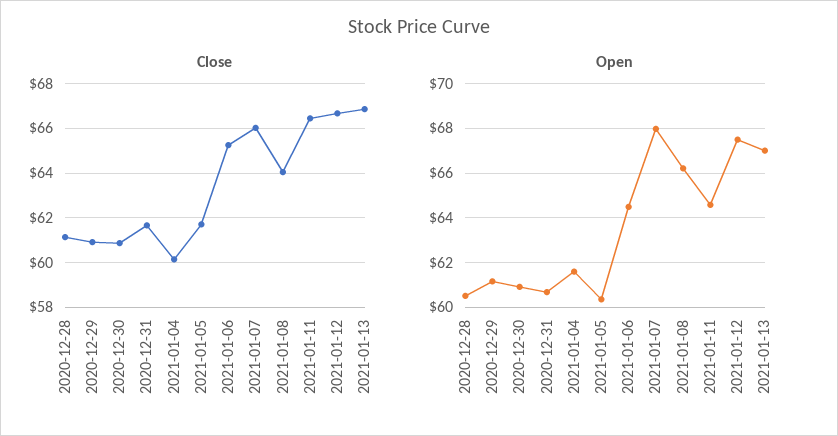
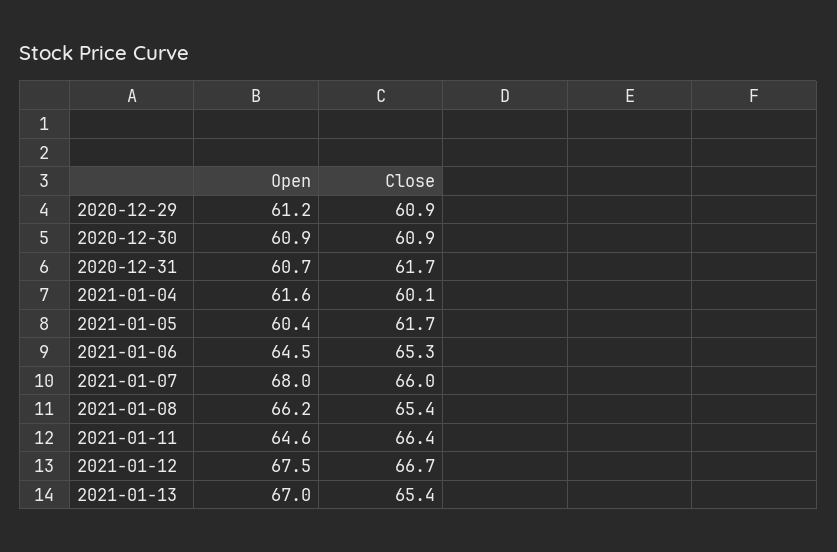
Close, 2020-12-28: 61 -> none
Close, 2021-01-08: 64 -> 65.4
Close, 2021-01-13: 67 -> 65.4
Open, 2020-12-28: 60.5 -> none

